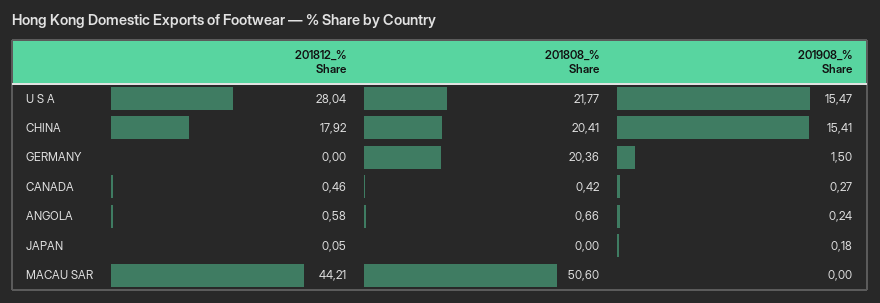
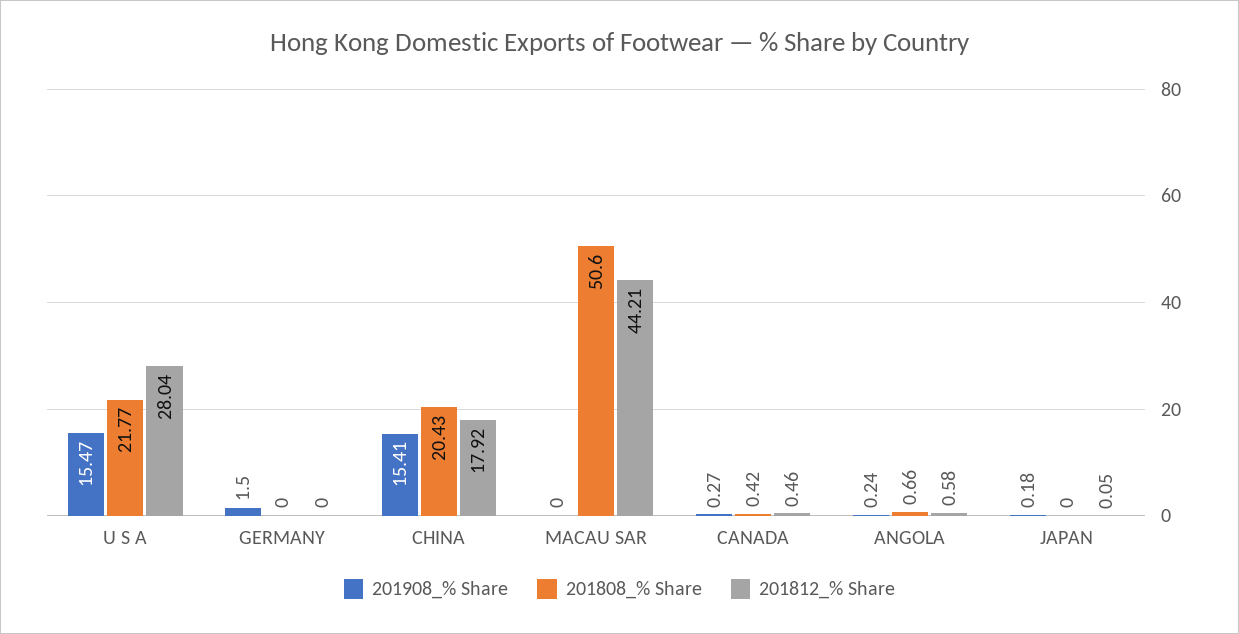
201808_% Share, CHINA: 20.41 -> 20.43
201808_% Share, GERMANY: 20.36 -> 0

